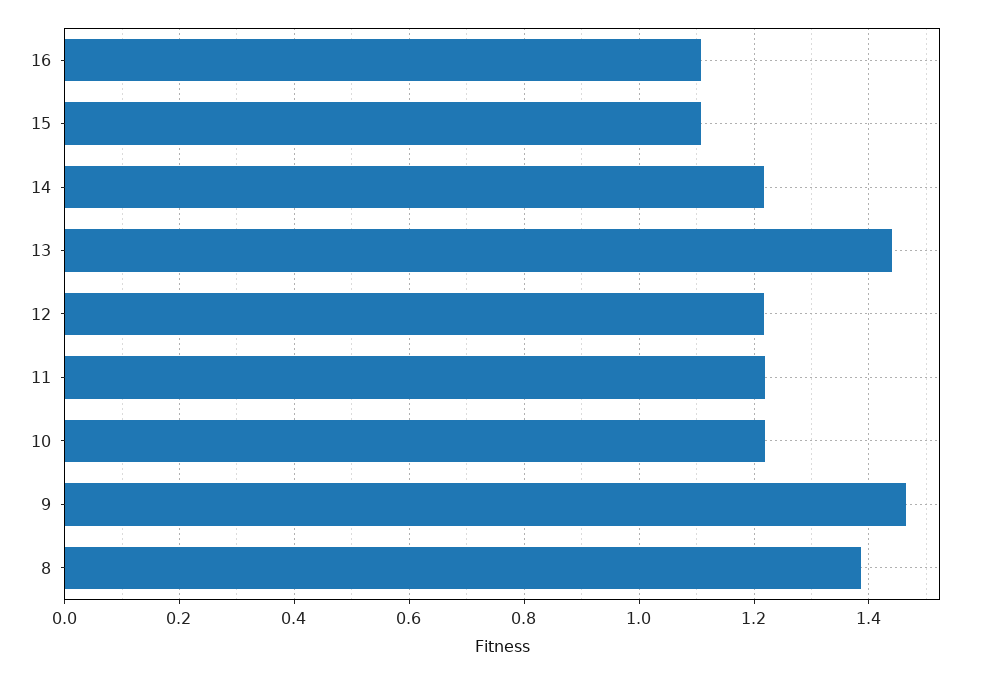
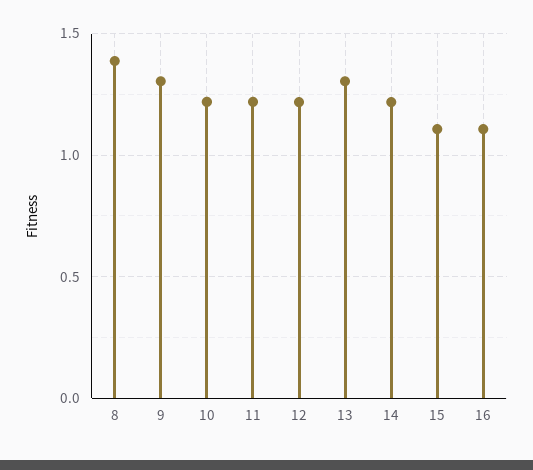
13: 1.44 -> 1.3
9: 1.46 -> 1.3

